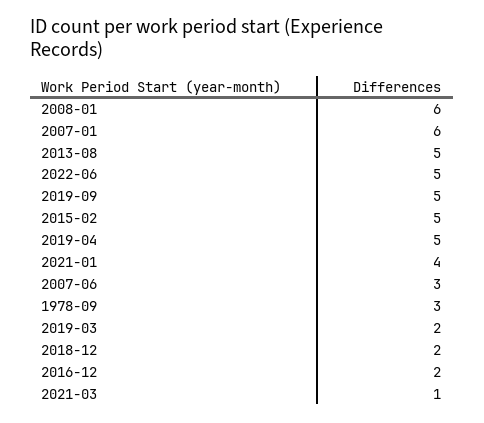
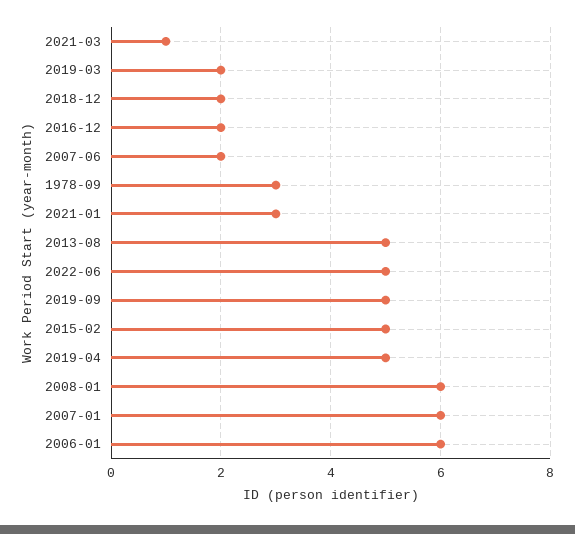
2021-01: 4 -> 3
2007-06: 3 -> 2
2006-01: none -> 6

